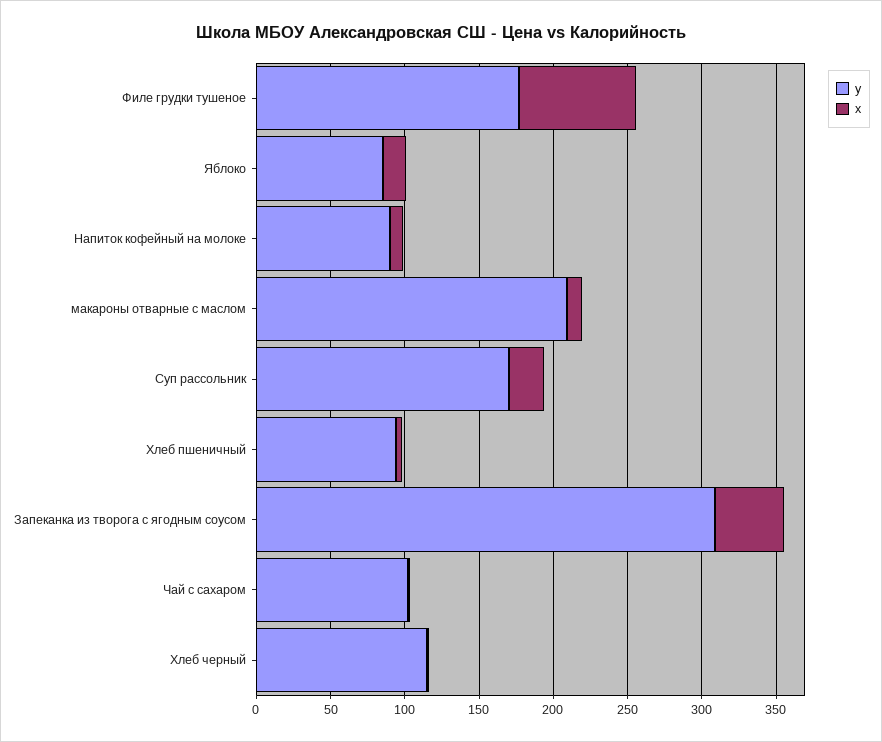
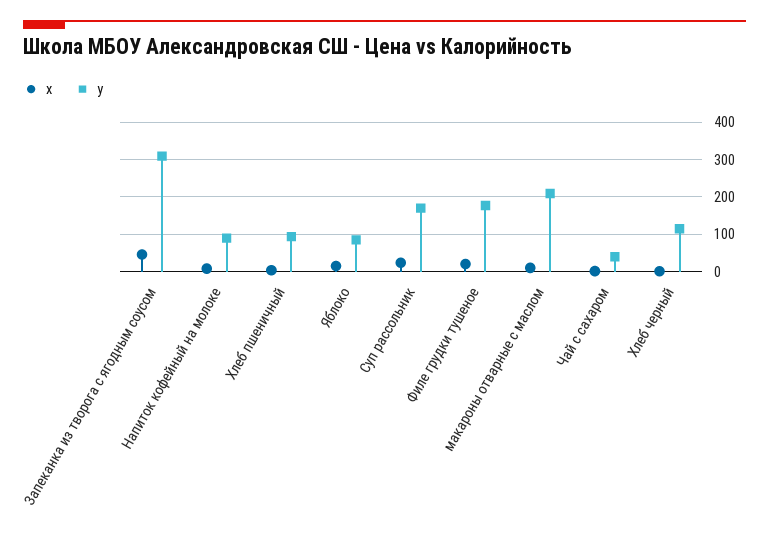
x, Филе грудки тушеное: 80 -> 20
y, Чай с сахаром: 100 -> 40

